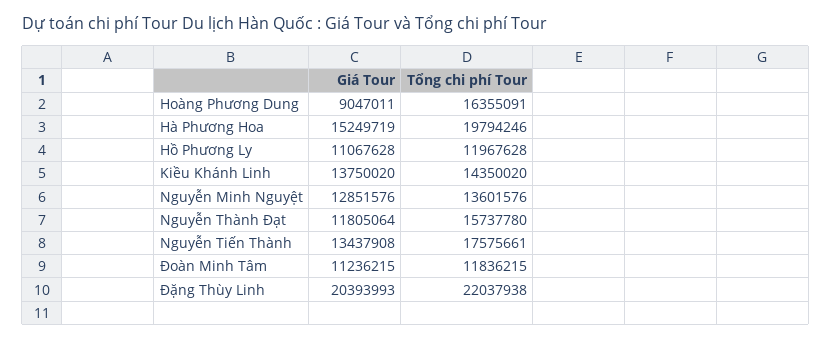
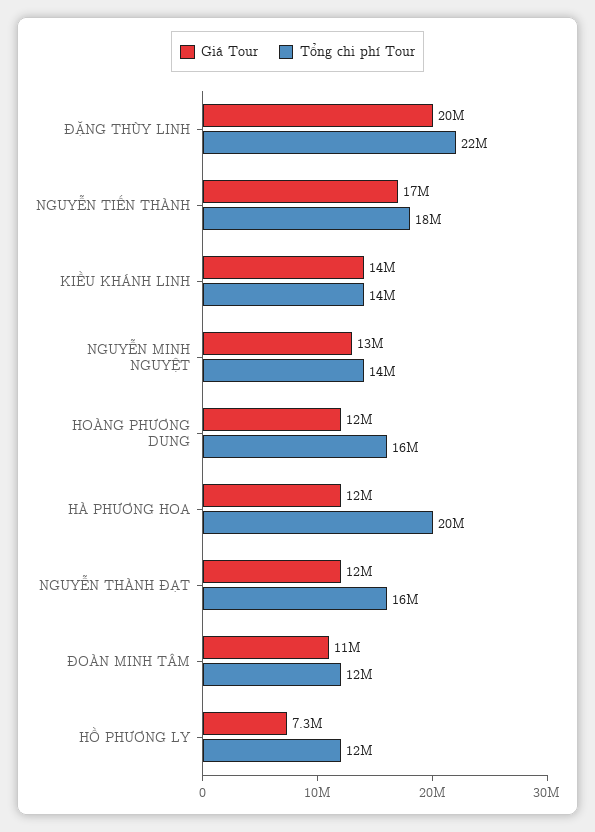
Giá Tour, Hoàng Phương Dung: 9047011 -> 12000000
Giá Tour, Hà Phương Hoa: 15249719 -> 12000000
Giá Tour, Hồ Phương Ly: 11067628 -> 7300000
Giá Tour, Nguyễn Tiến Thành: 13437908 -> 17000000

